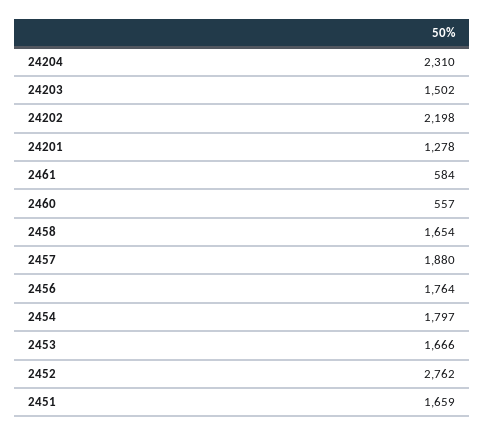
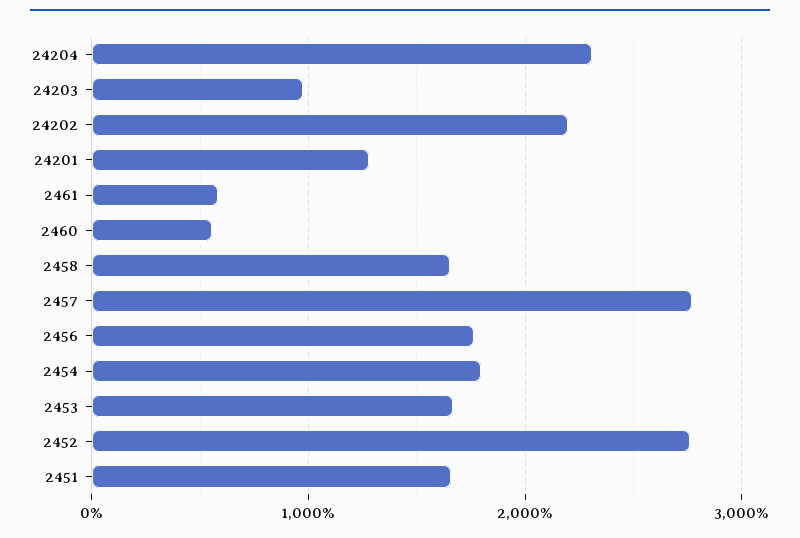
24203: 1502 -> 1000
2457: 1880 -> 2800

